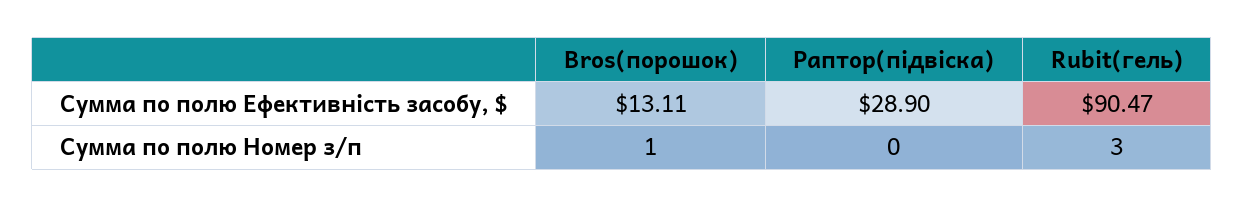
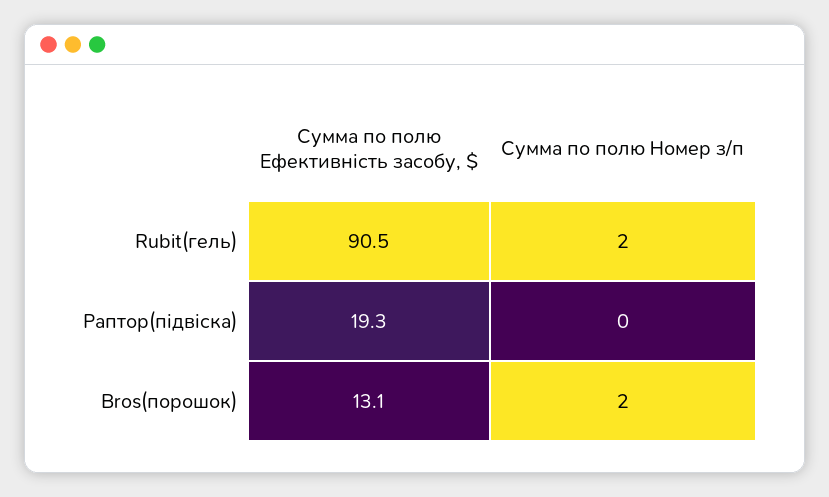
Раптор(підвіска), Сумма по полю Ефективність засобу, $: 28.9 -> 19.3
Bros(порошок), Сумма по полю Номер з/п: 1 -> 2
Rubit(гель), Сумма по полю Номер з/п: 3 -> 2

